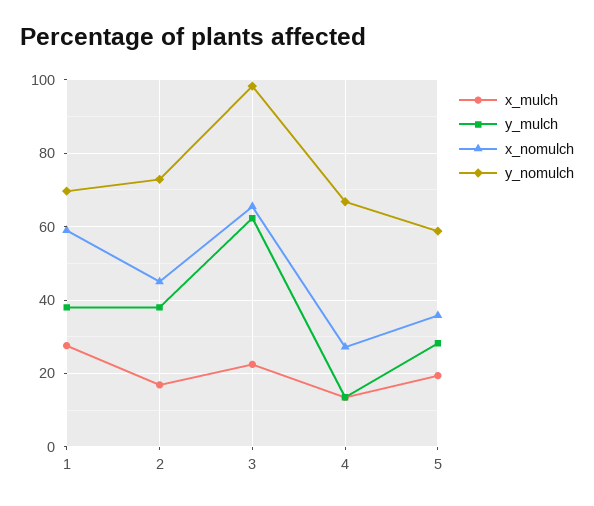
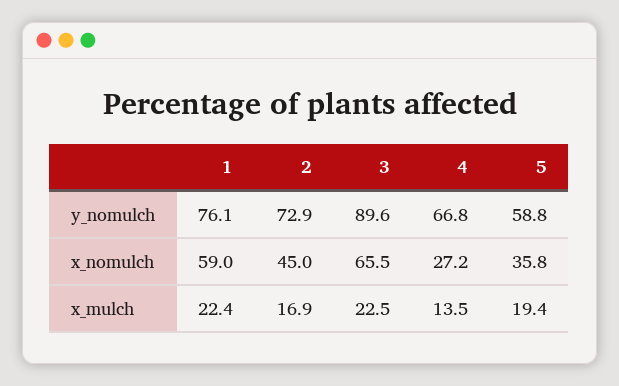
x_mulch, 1: 28 -> 22.4
y_mulch, 1: 38 -> none
y_nomulch, 1: 70 -> 76.1
y_mulch, 2: 38 -> none
y_mulch, 3: 62 -> none
y_nomulch, 3: 98 -> 89.6
y_mulch, 4: 14 -> none
y_mulch, 5: 28 -> none

